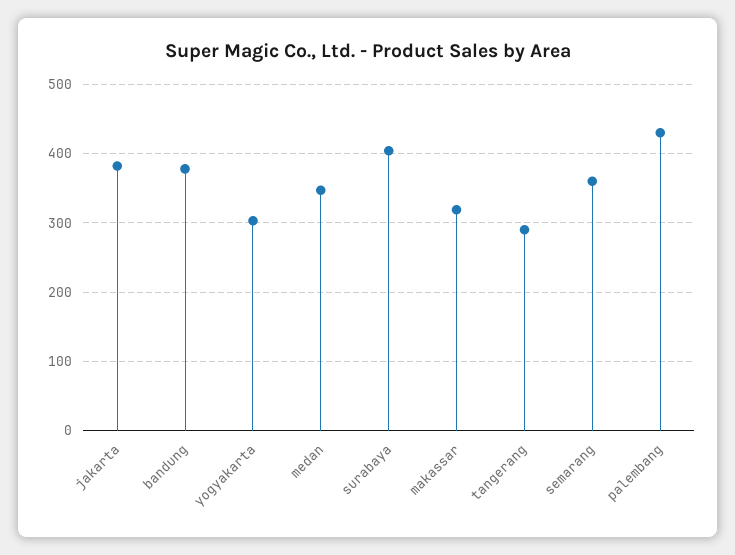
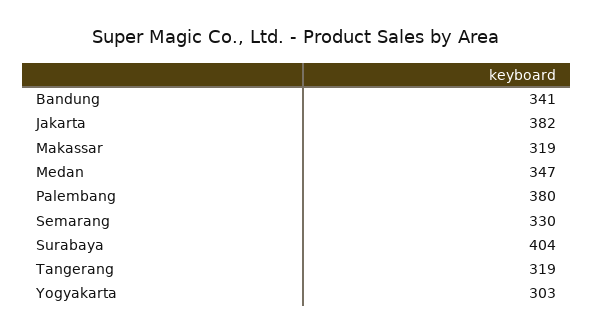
bandung: 380 -> 341
tangerang: 290 -> 319
semarang: 360 -> 330
palembang: 430 -> 380

